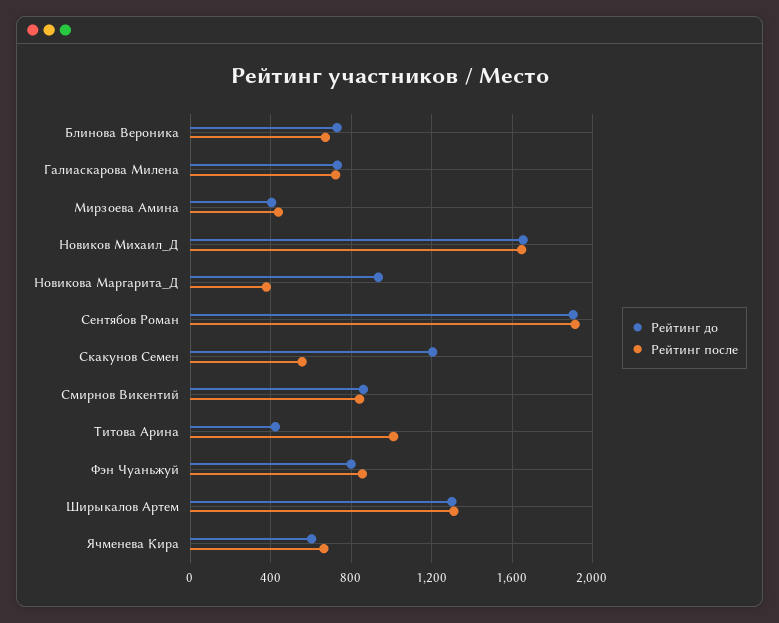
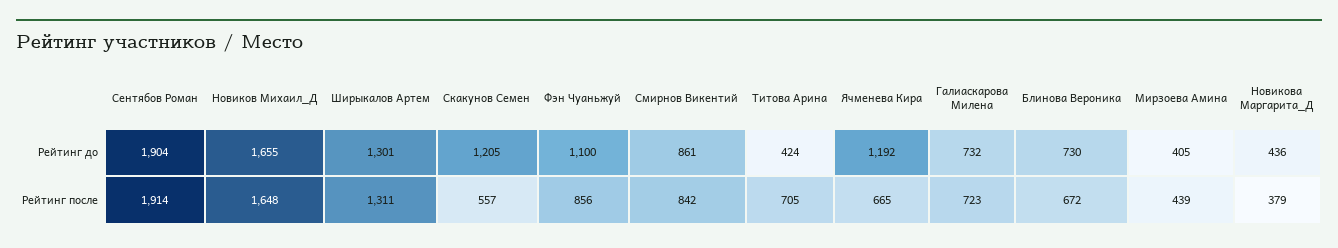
Рейтинг до, Новикова Маргарита_Д: 950 -> 436
Рейтинг после, Титова Арина: 1000 -> 705
Рейтинг до, Фэн Чуаньжуй: 800 -> 1100
Рейтинг до, Ячменева Кира: 600 -> 1192

